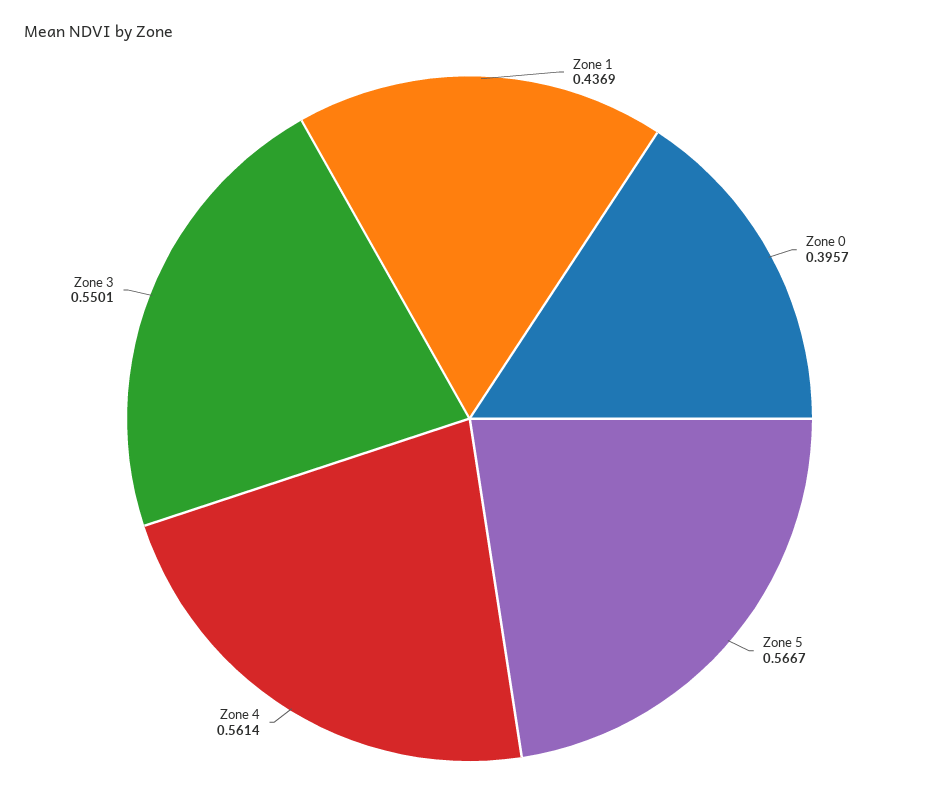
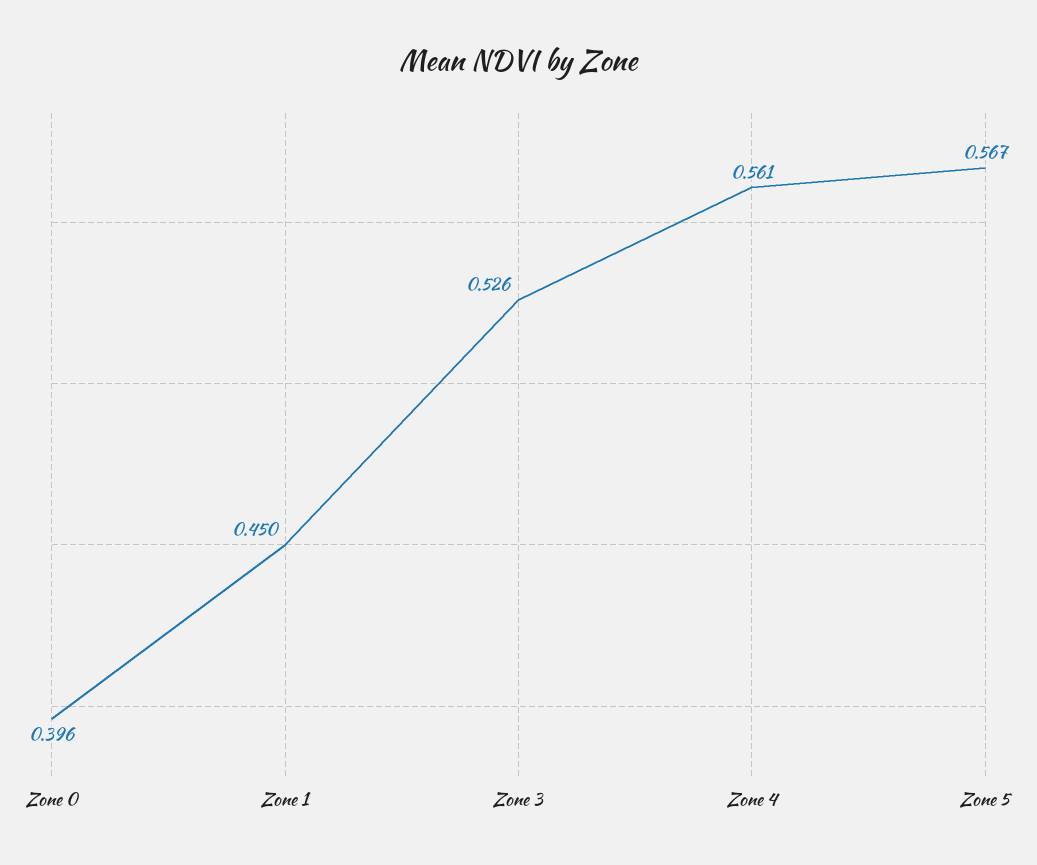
Zone 1: 0.4369 -> 0.45
Zone 3: 0.5501 -> 0.526

